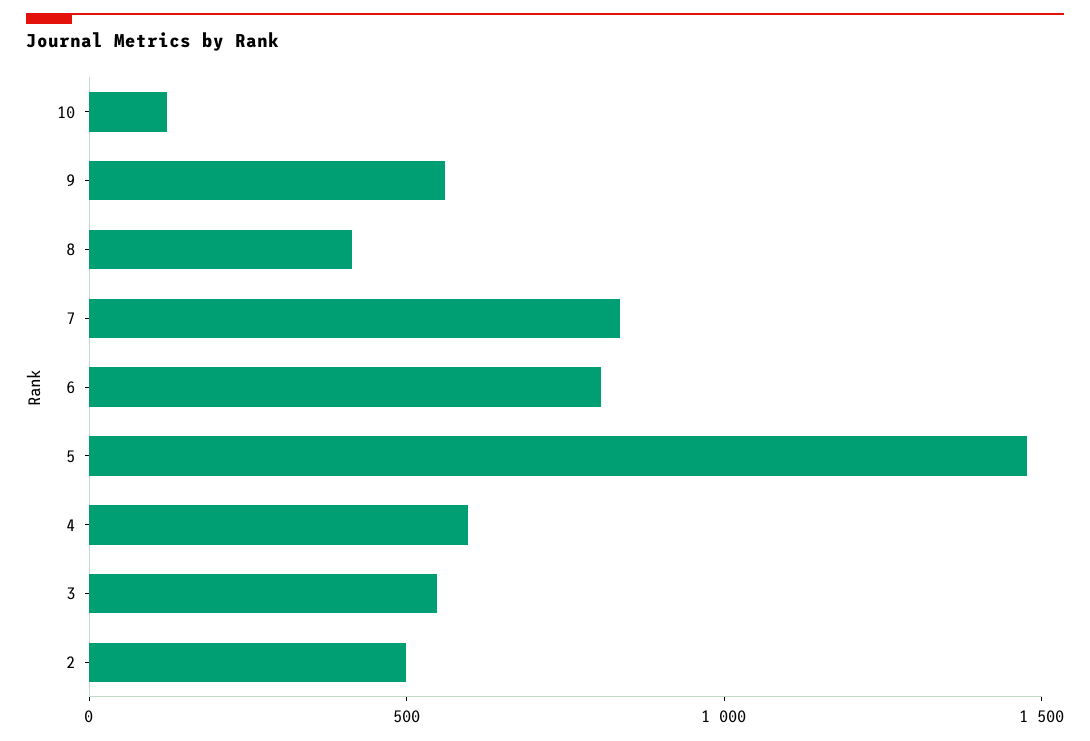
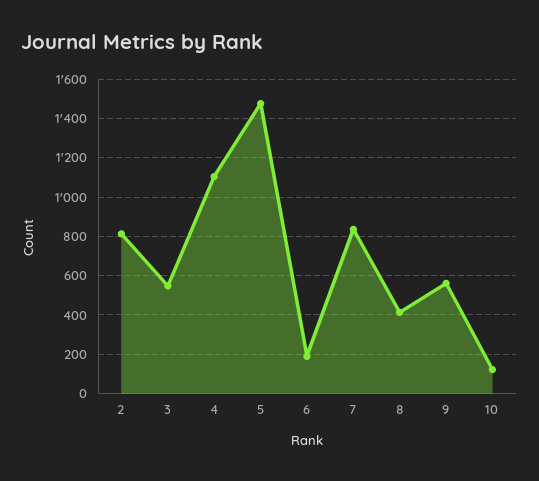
6: 800 -> 200
4: 600 -> 1100
2: 500 -> 800

